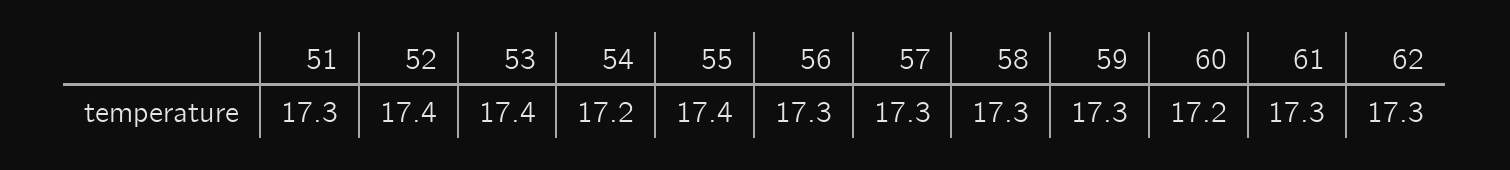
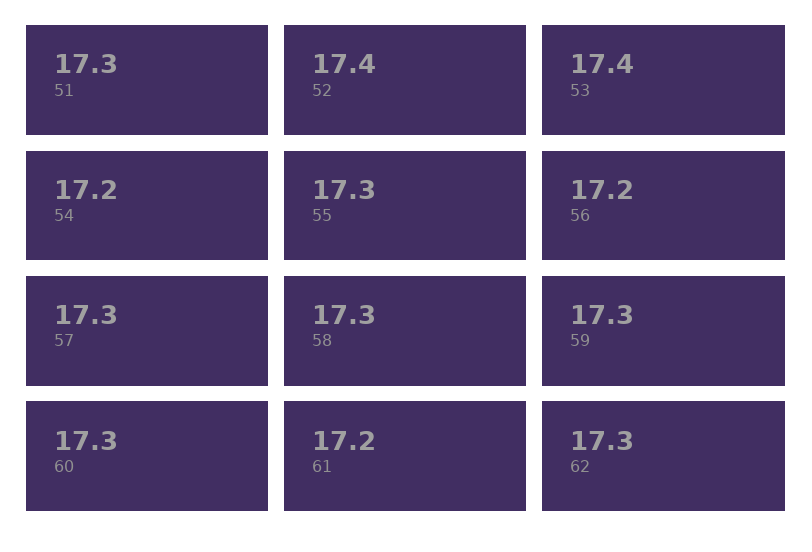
55: 17.4 -> 17.3
56: 17.3 -> 17.2
60: 17.2 -> 17.3
61: 17.3 -> 17.2

